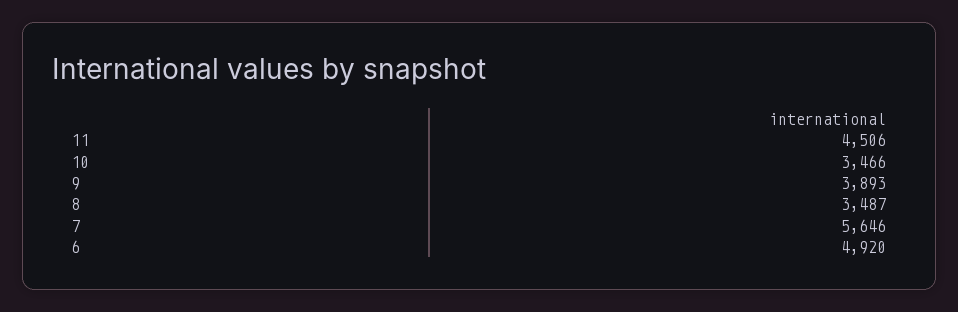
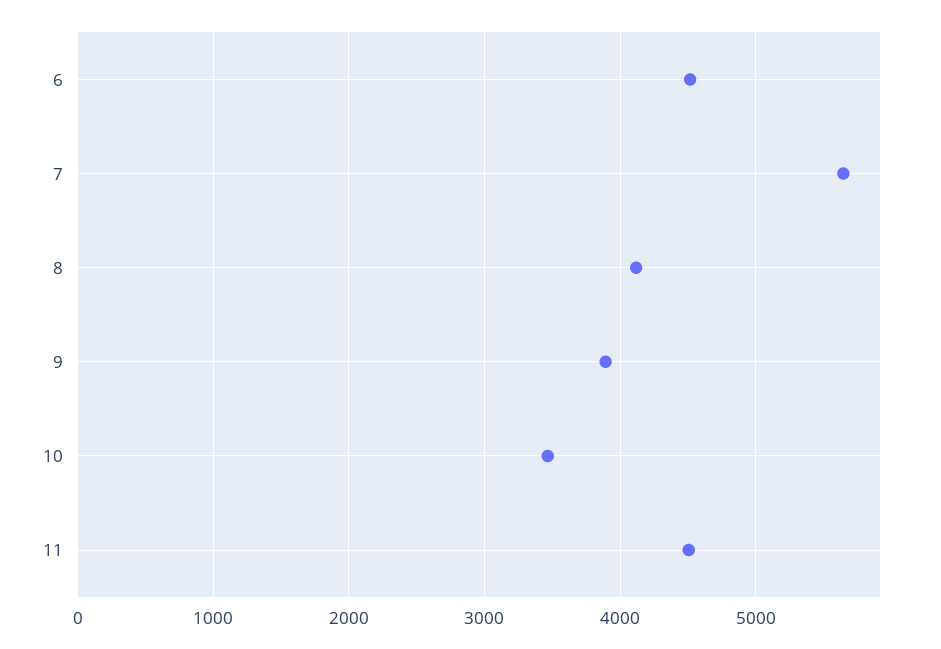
8: 3487 -> 4100
6: 4920 -> 4500

